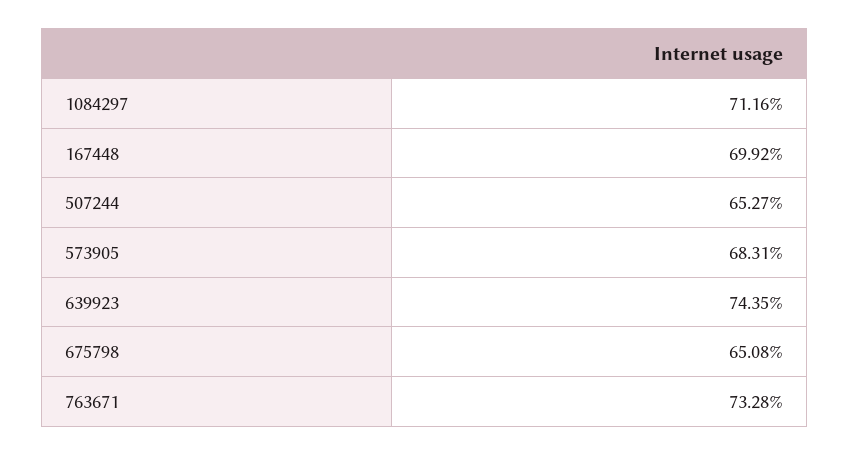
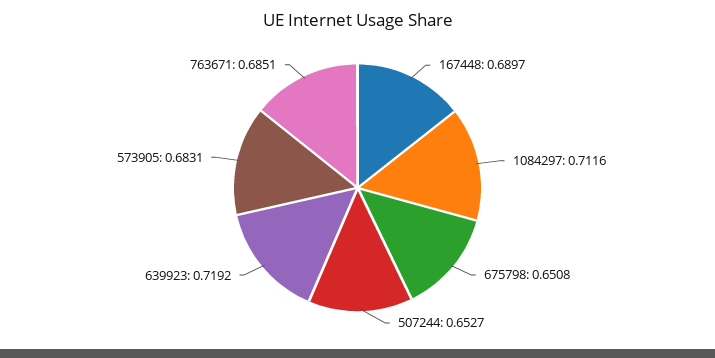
167448: 0.6992 -> 0.6897
639923: 0.7435 -> 0.7192
763671: 0.7328 -> 0.6851

